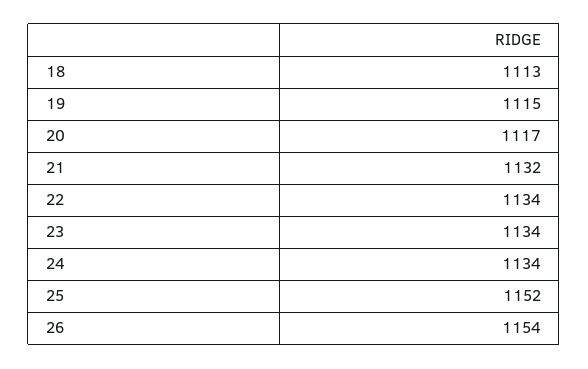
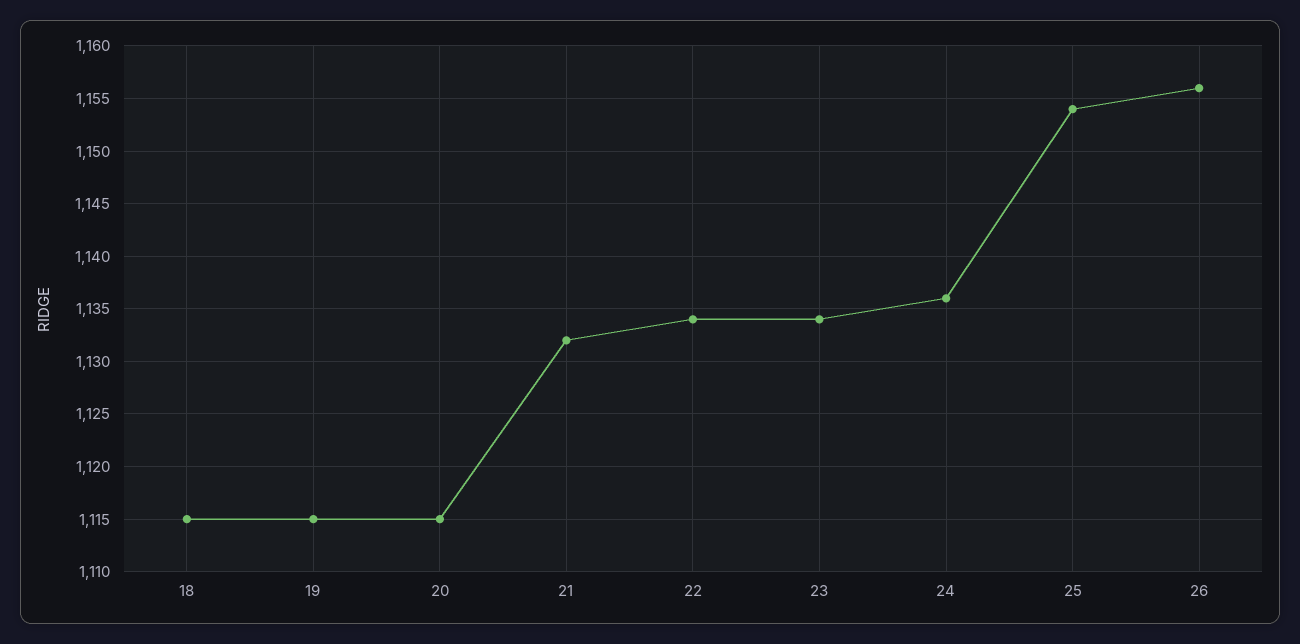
18: 1113 -> 1115
20: 1117 -> 1115
24: 1134 -> 1136
25: 1152 -> 1154
26: 1154 -> 1156

